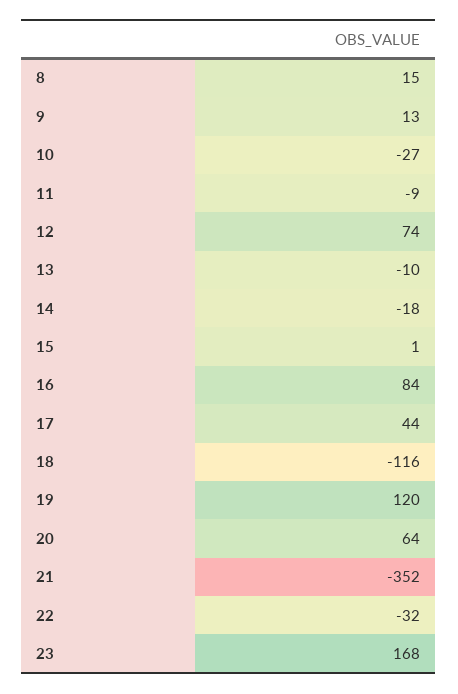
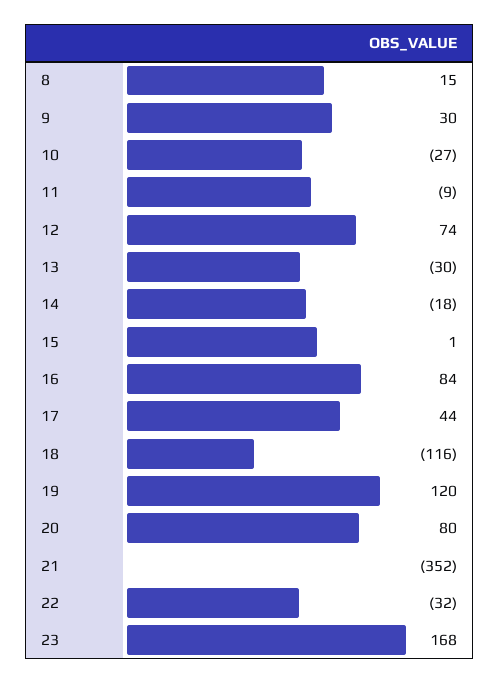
9: 13 -> 30
13: -10 -> -30
20: 64 -> 80

